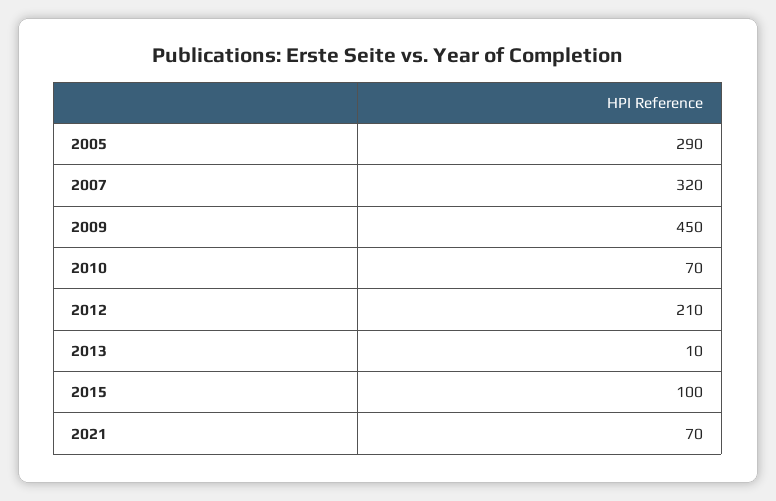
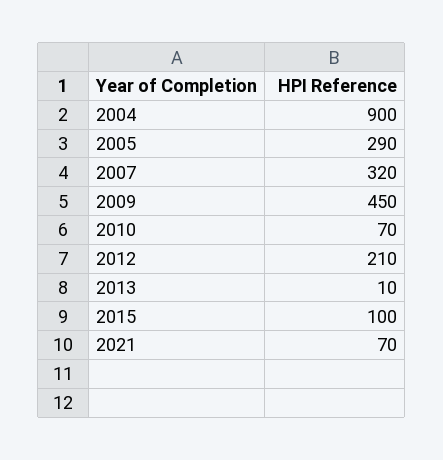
2004: none -> 900

